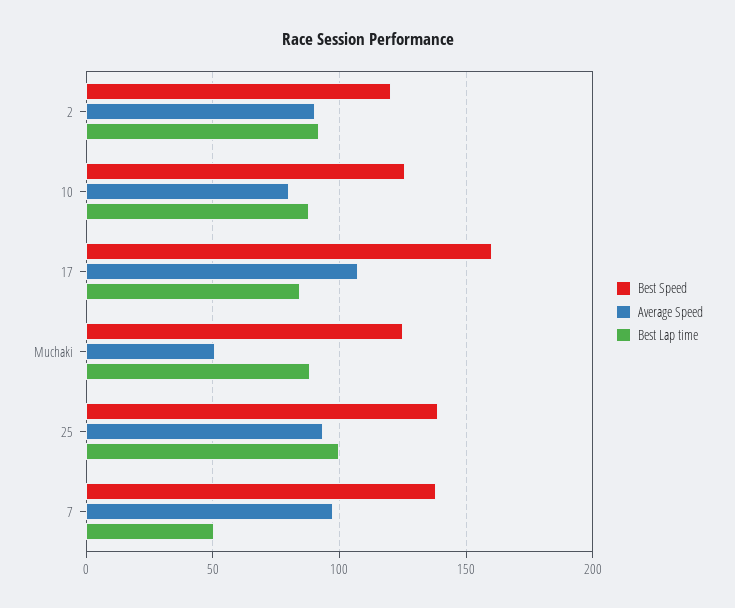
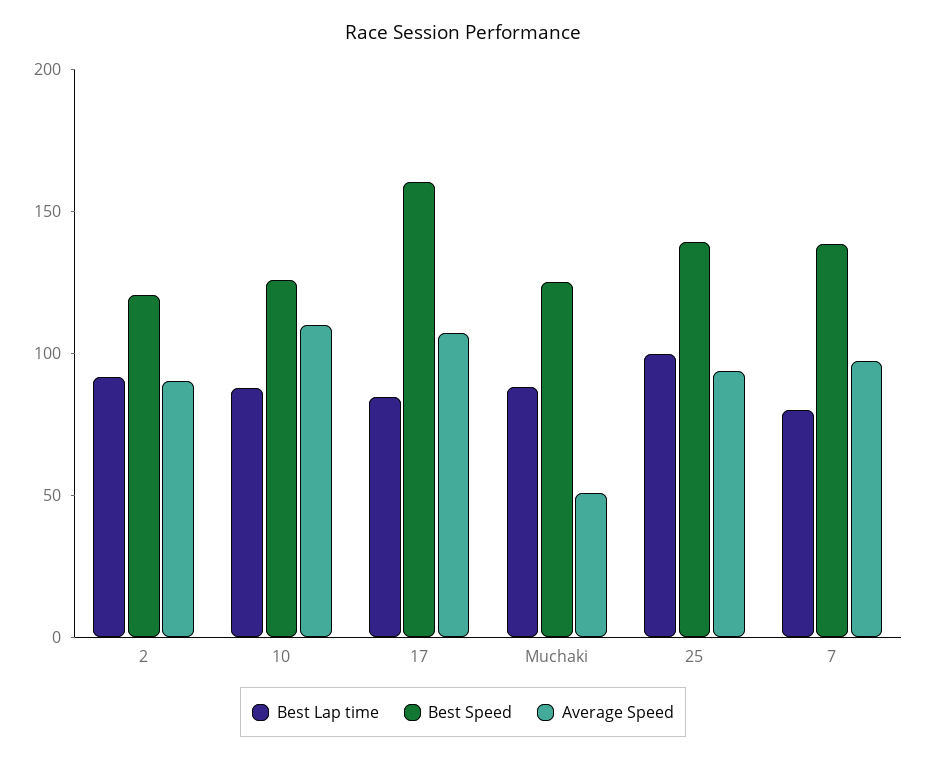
Average Speed, 10: 80 -> 110
Best Lap time, 7: 50 -> 80

